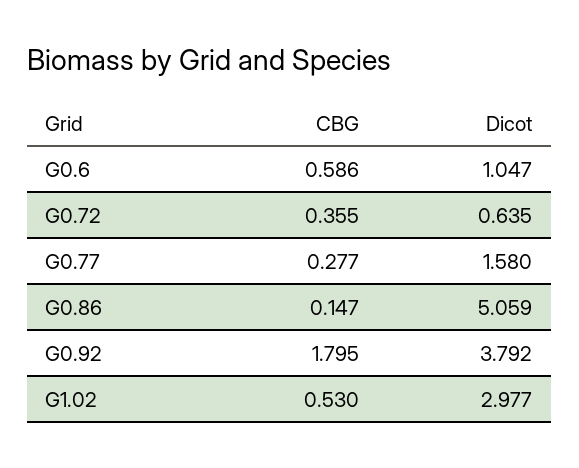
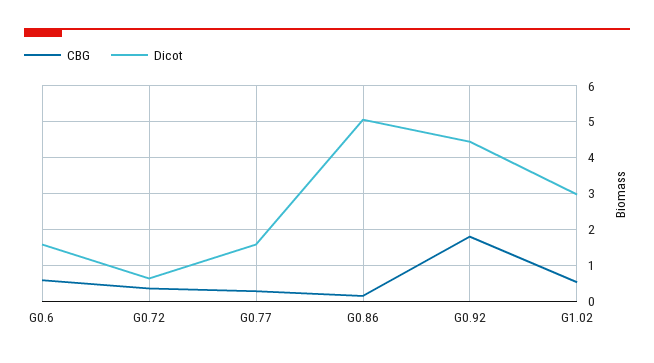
Dicot, G0.6: 1.047 -> 1.6
Dicot, G0.92: 3.792 -> 4.4

